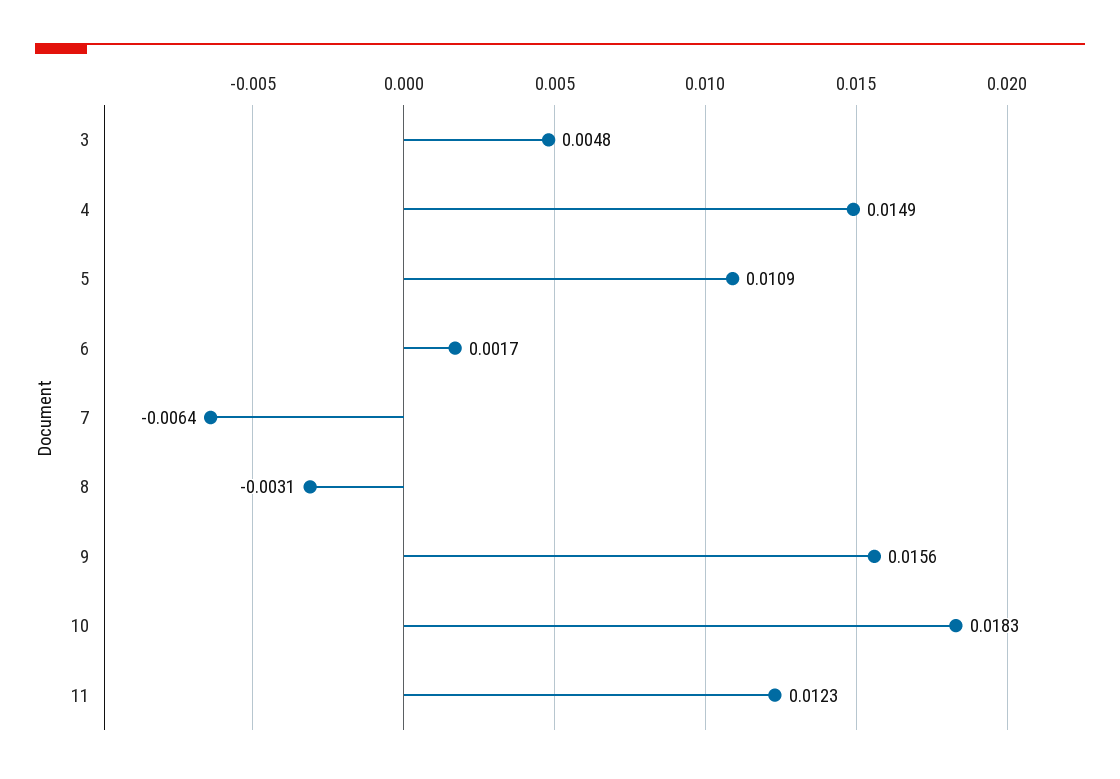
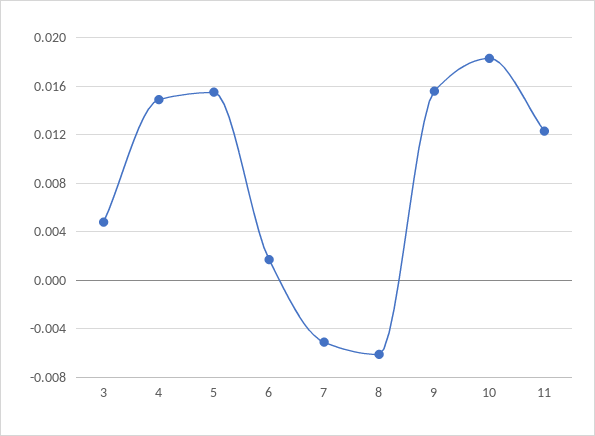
5: 0.0109 -> 0.0155
7: -0.0064 -> -0.005
8: -0.0031 -> -0.006

